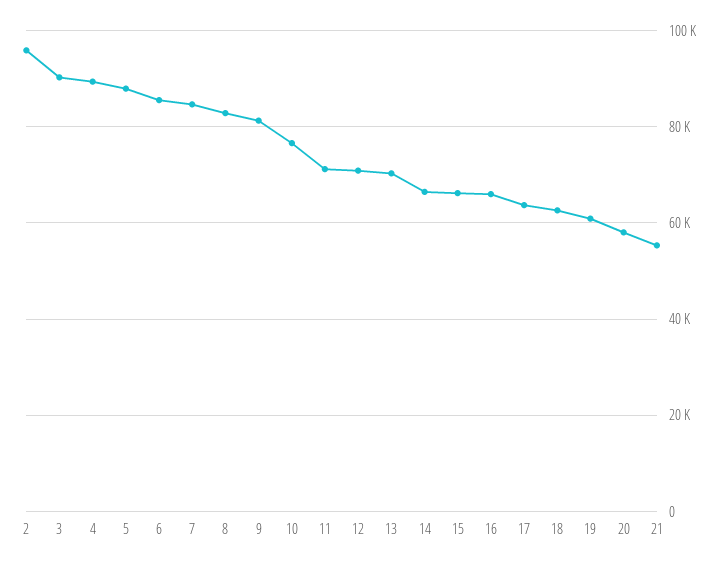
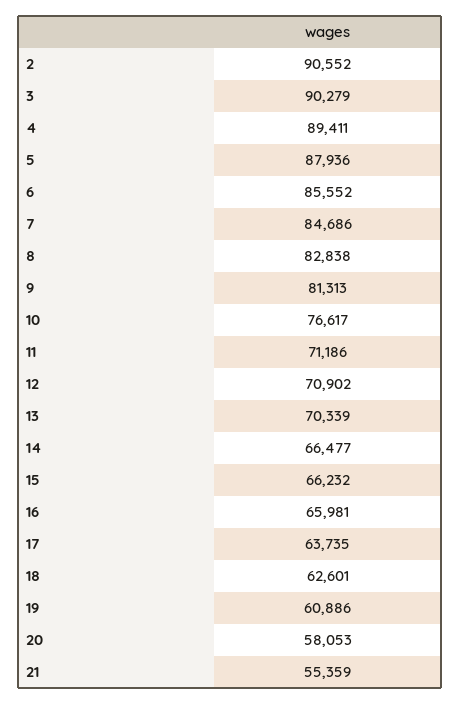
2: 96000 -> 90552

